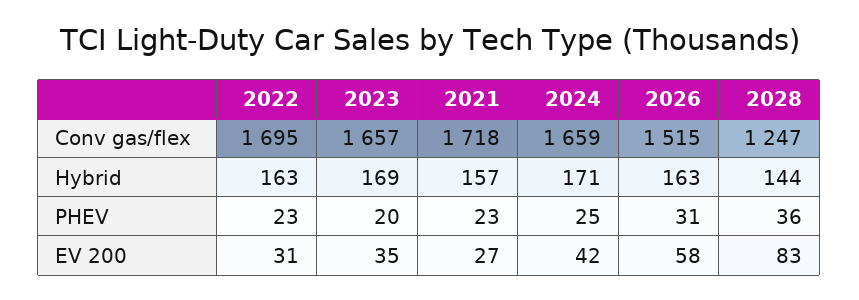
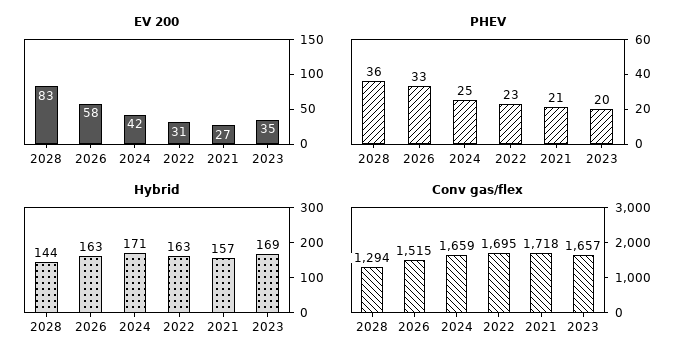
Conv gas/flex, 2028: 1247 -> 1294
PHEV, 2021: 23 -> 21
PHEV, 2026: 31 -> 33

